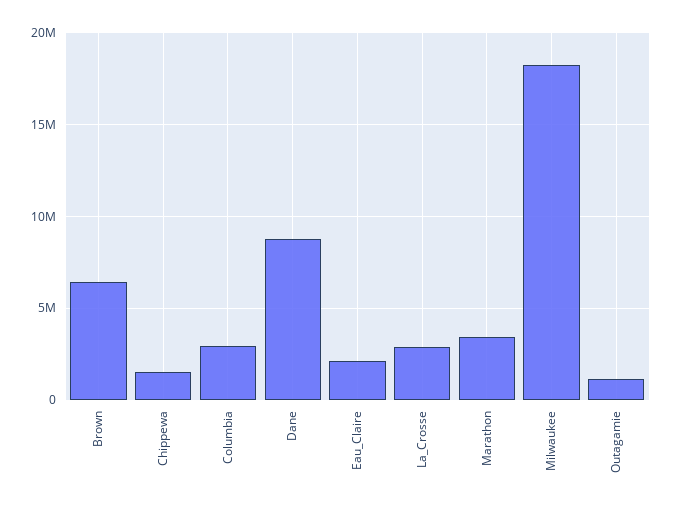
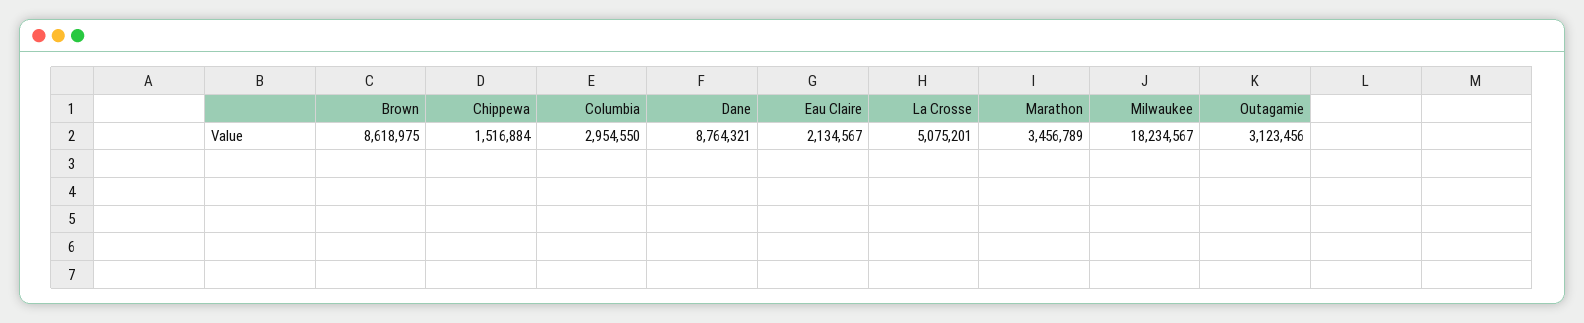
Brown: 6500000 -> 8618975
La_Crosse: 3000000 -> 5075201
Outagamie: 1000000 -> 3123456

